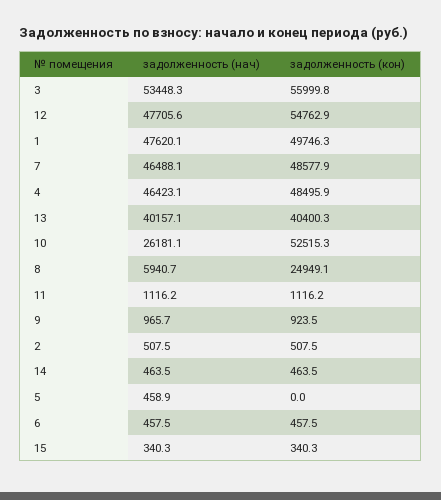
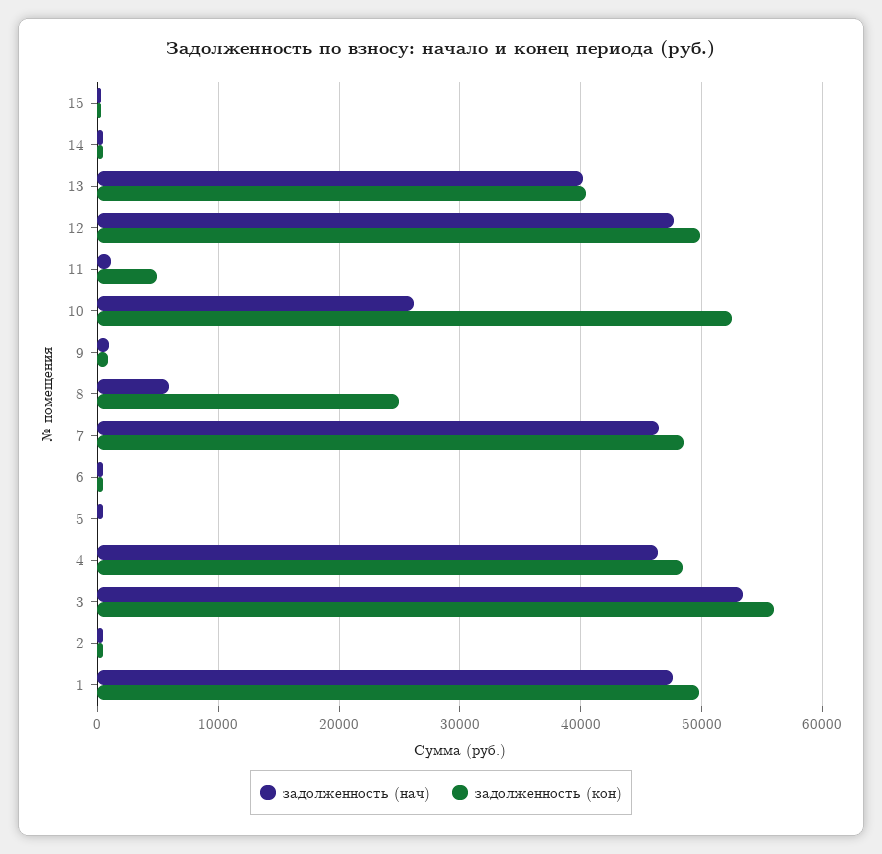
задолженность (кон), 12: 54762.9 -> 50000
задолженность (кон), 11: 1116.2 -> 5000

